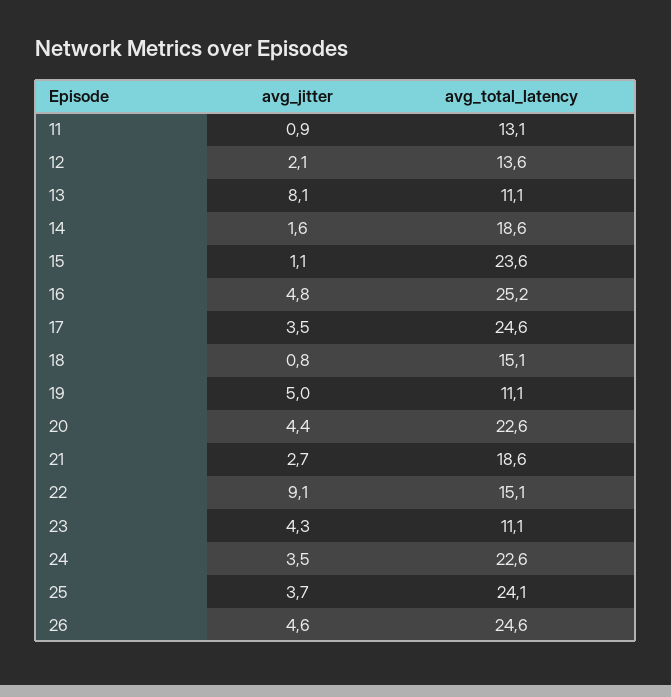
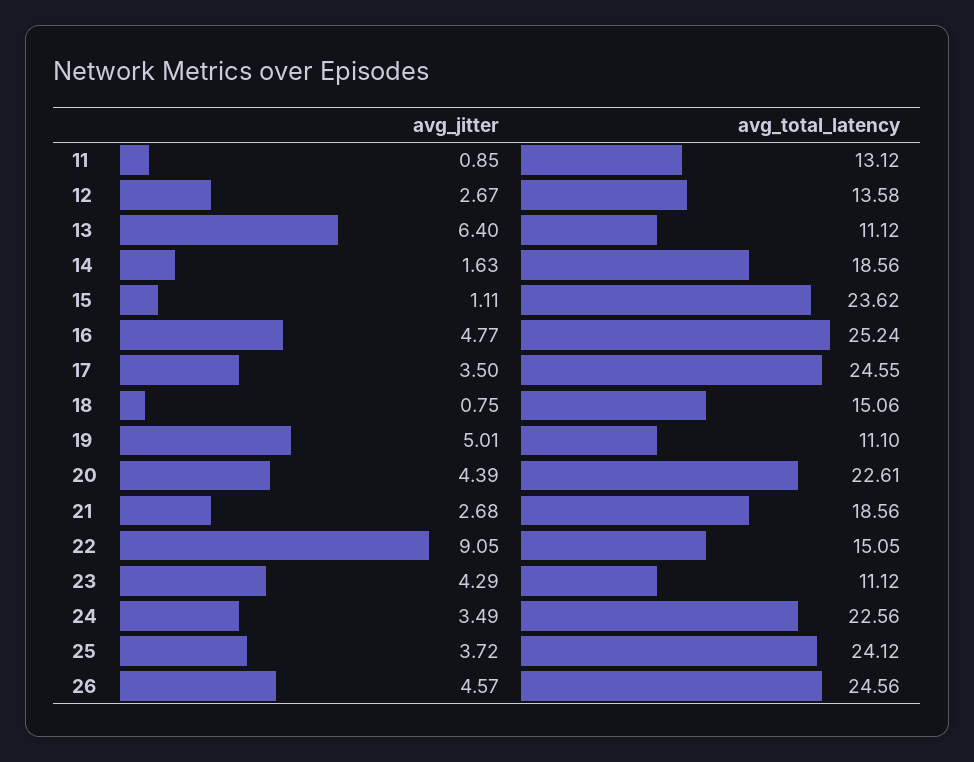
avg_jitter, 12: 2.1 -> 2.67
avg_jitter, 13: 8.1 -> 6.4

